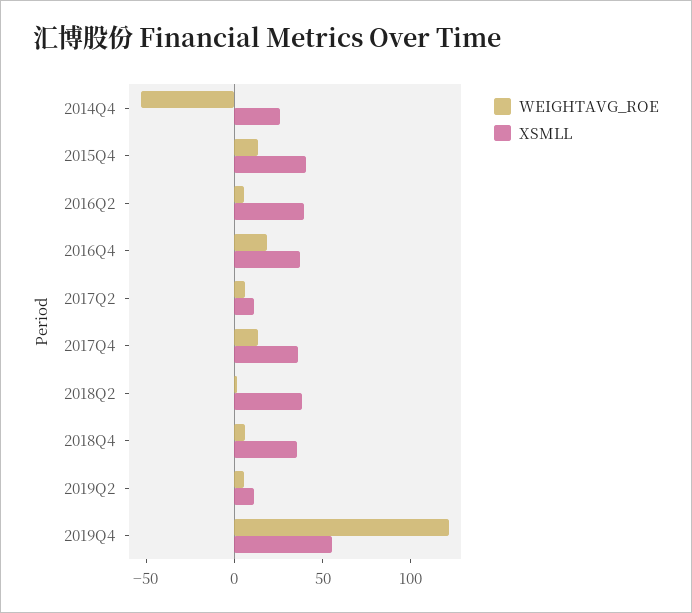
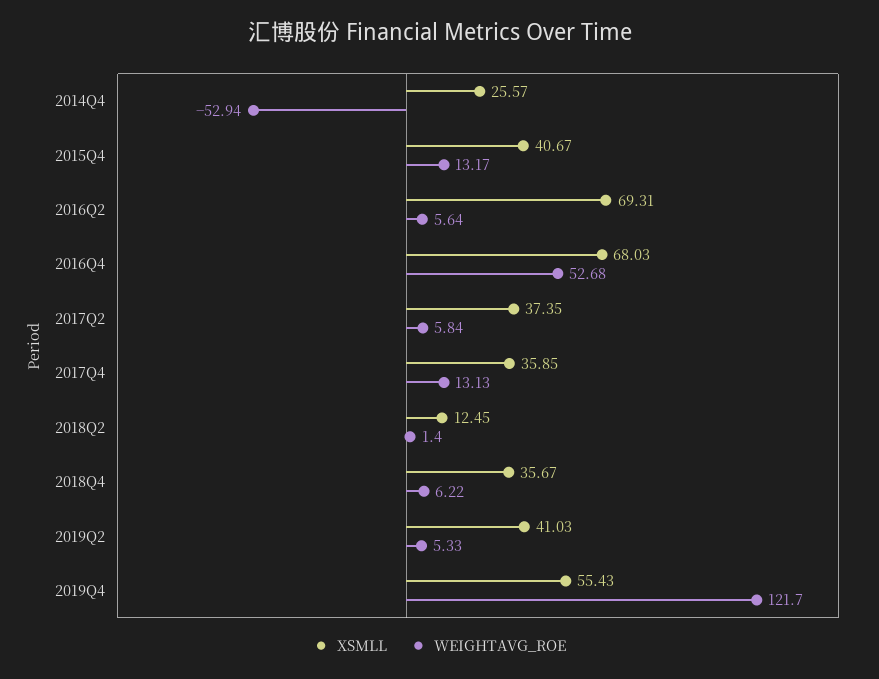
XSMLL, 2016Q2: 40 -> 69.31
WEIGHTAVG_ROE, 2016Q4: 20 -> 52.68
XSMLL, 2016Q4: 40 -> 68.03
XSMLL, 2017Q2: 10 -> 37.35
XSMLL, 2018Q2: 40 -> 12.45
XSMLL, 2019Q2: 10 -> 41.03

